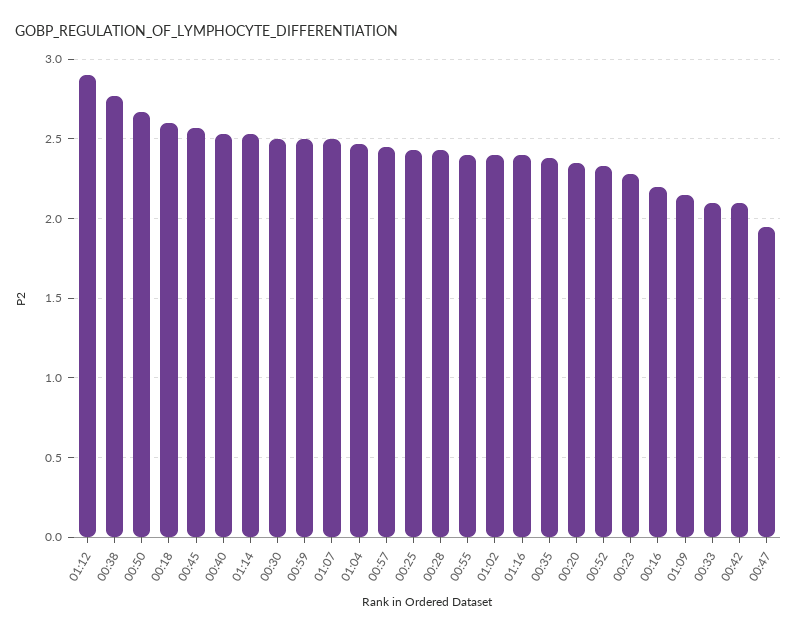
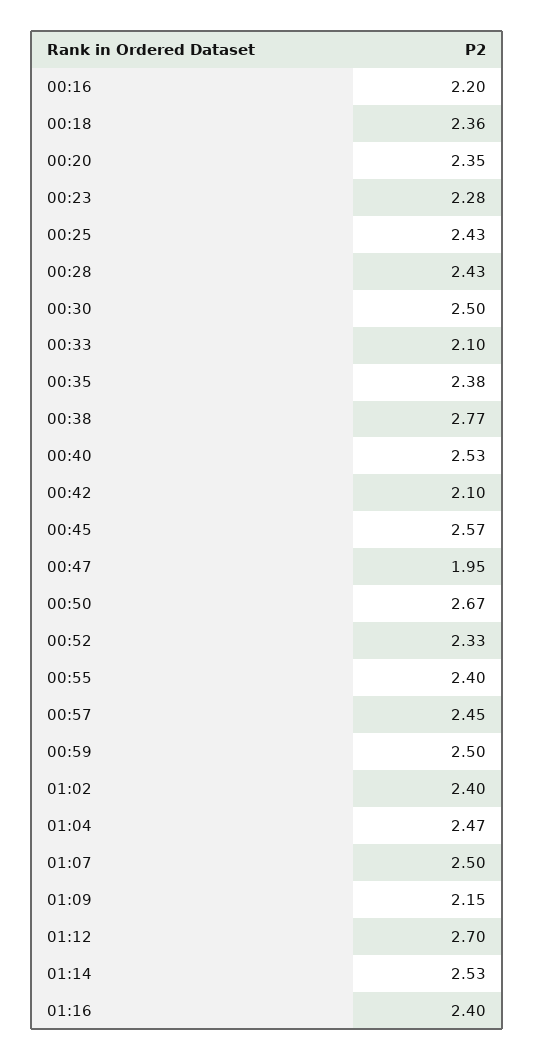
01:12: 2.9 -> 2.7
00:18: 2.6 -> 2.36

